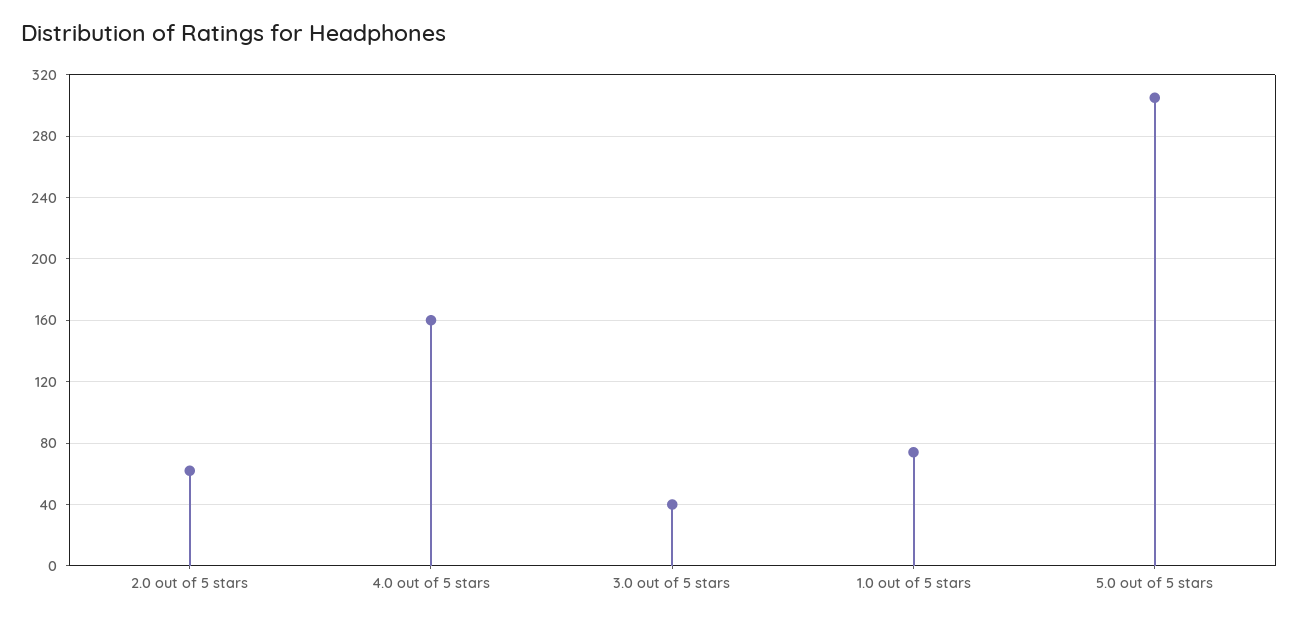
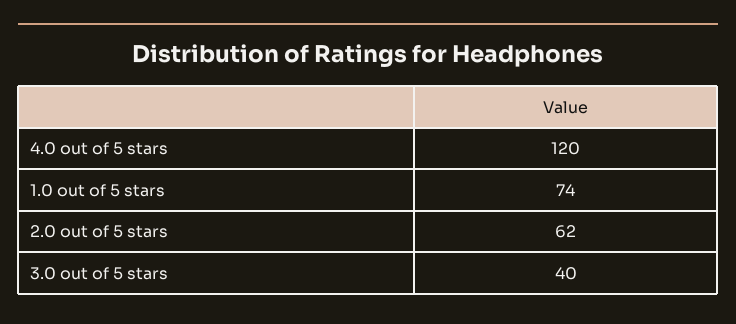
4.0 out of 5 stars: 160 -> 120
5.0 out of 5 stars: 305 -> none

